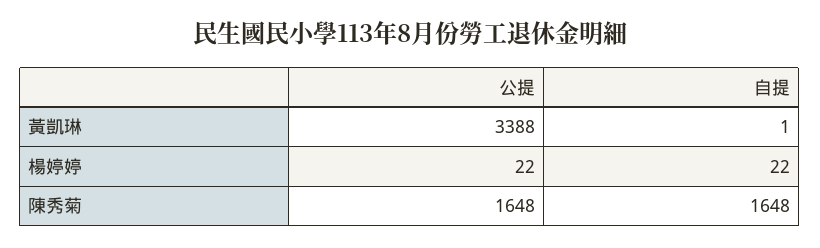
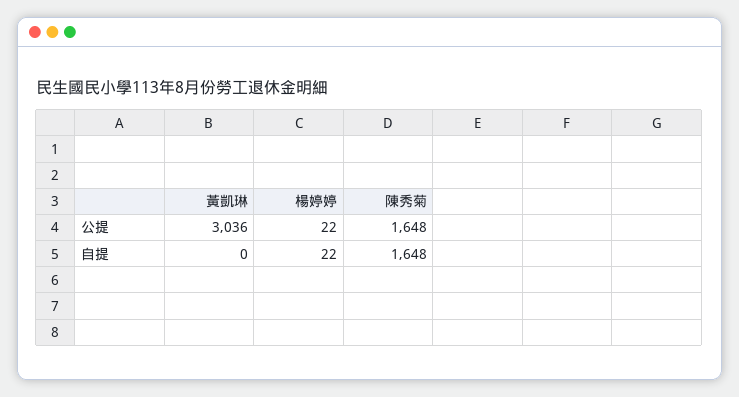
公提, 黃凱琳: 3388 -> 3036
自提, 黃凱琳: 1 -> 0

